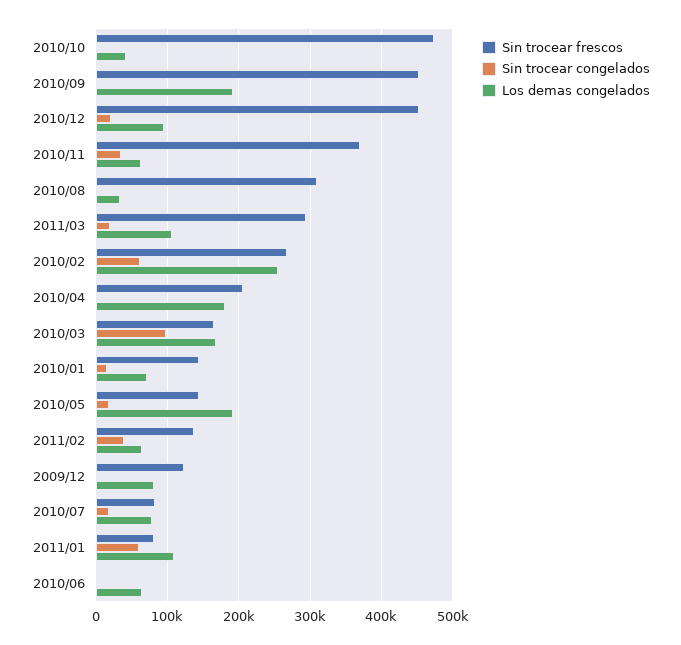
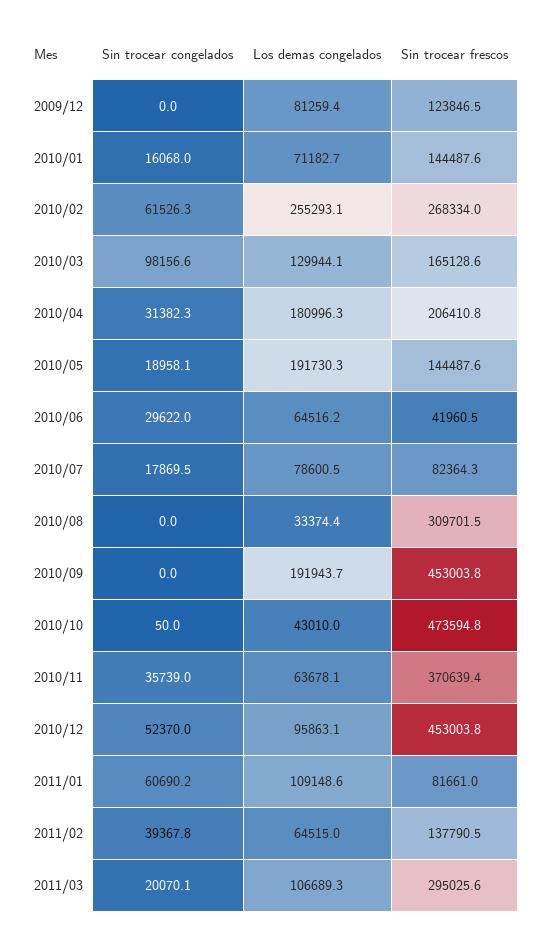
Sin trocear congelados, 2010/12: 20000 -> 52370
Sin trocear congelados, 2010/04: 0 -> 31382.3
Los demas congelados, 2010/03: 170000 -> 129944.1
Sin trocear frescos, 2010/06: 0 -> 41960.5
Sin trocear congelados, 2010/06: 0 -> 29622

